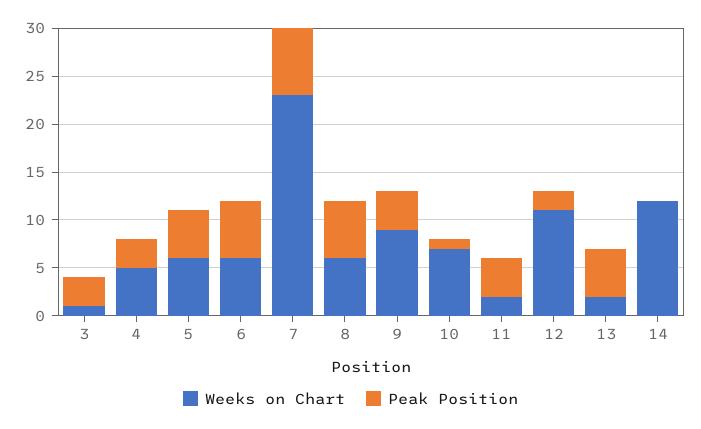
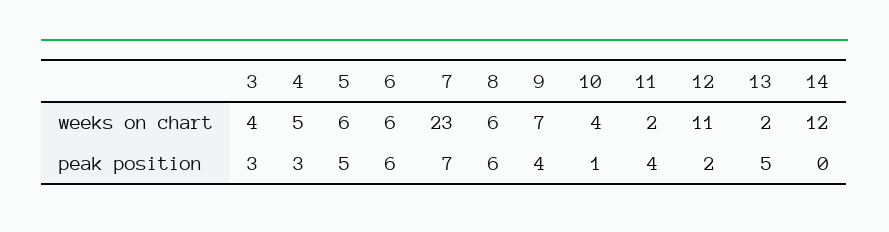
Weeks on Chart, 3: 1 -> 4
Weeks on Chart, 9: 9 -> 7
Weeks on Chart, 10: 7 -> 4

